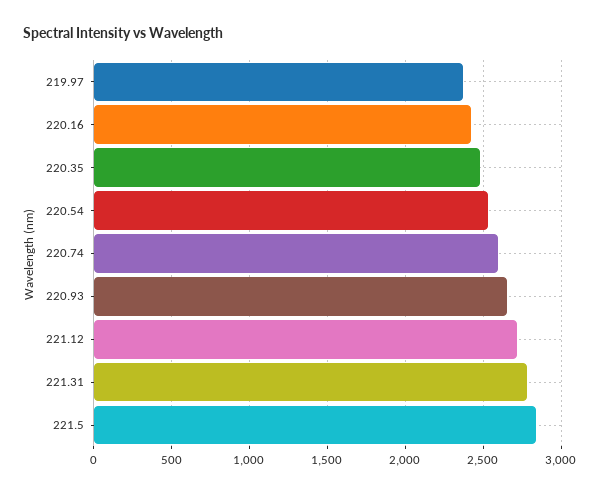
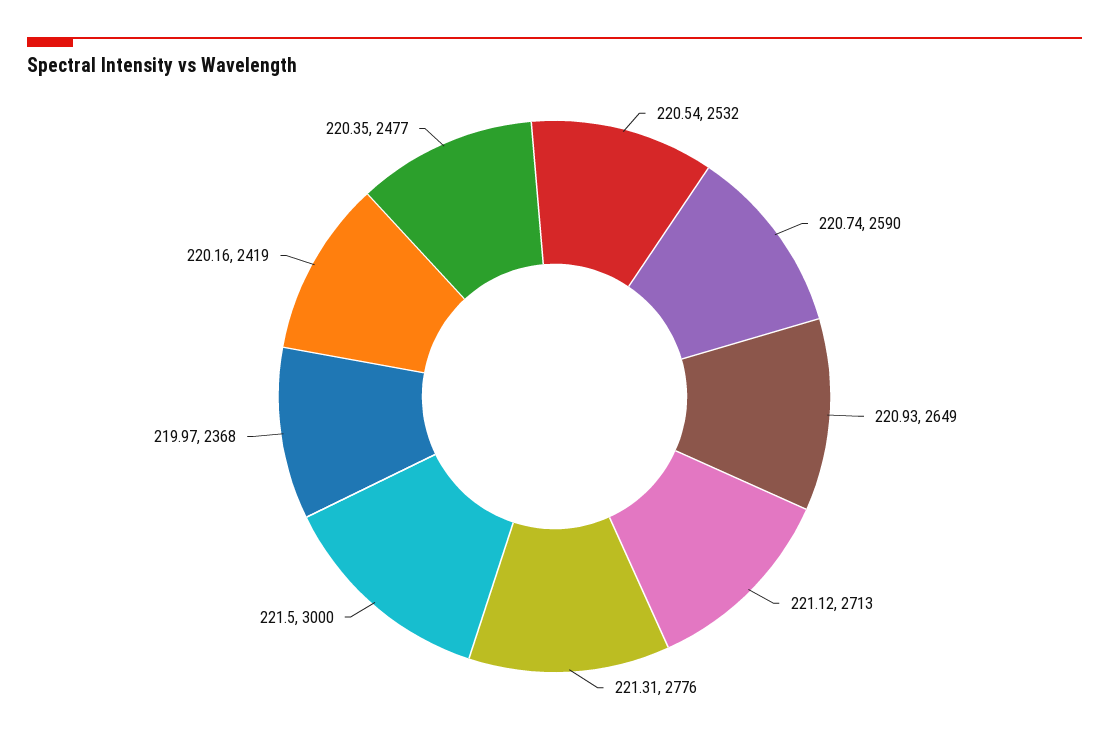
221.5: 2850 -> 3000

